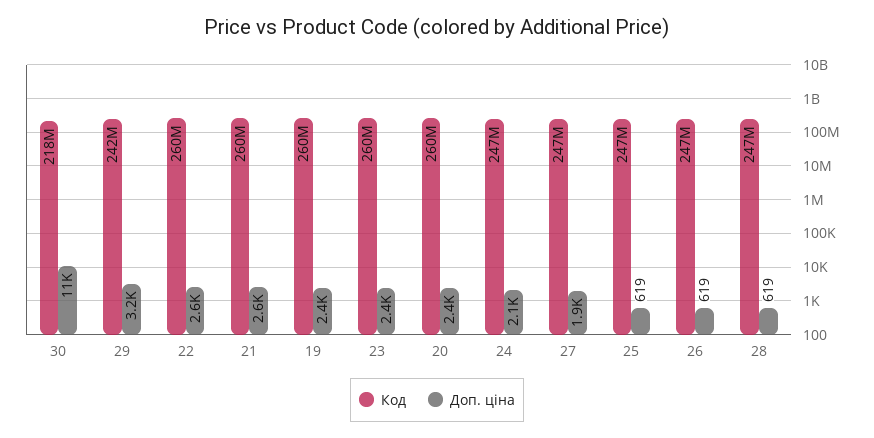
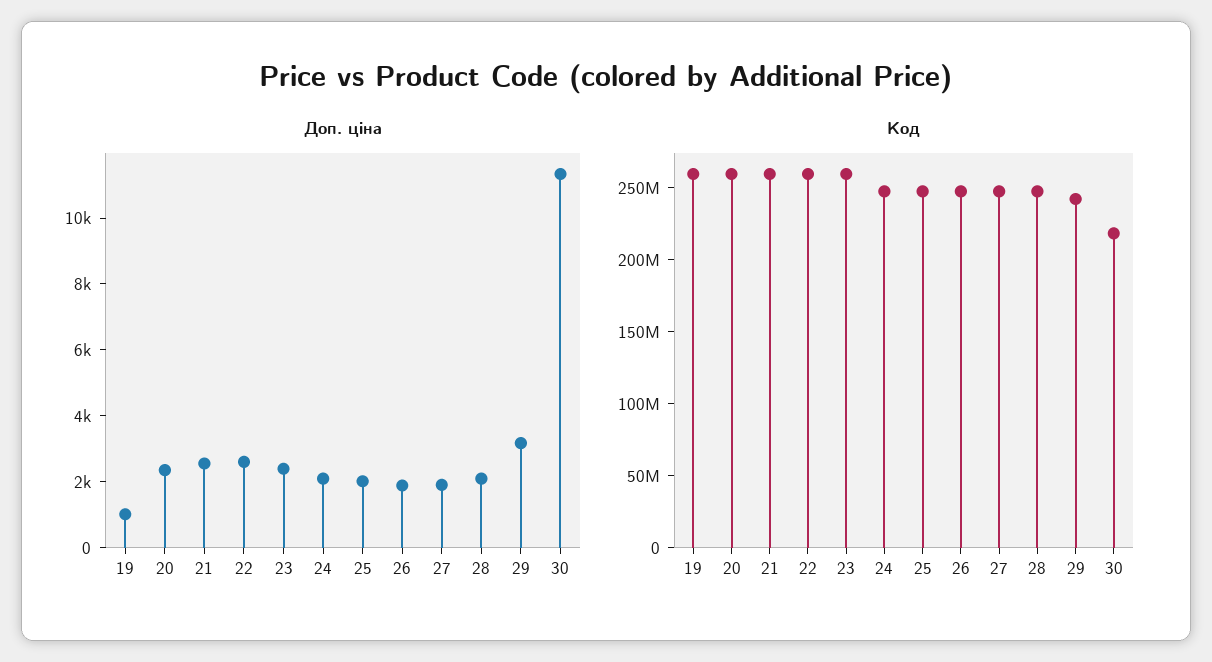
Доп. ціна, 19: 2400 -> 1000
Доп. ціна, 25: 619 -> 2000
Доп. ціна, 26: 619 -> 2000
Доп. ціна, 28: 619 -> 2000

